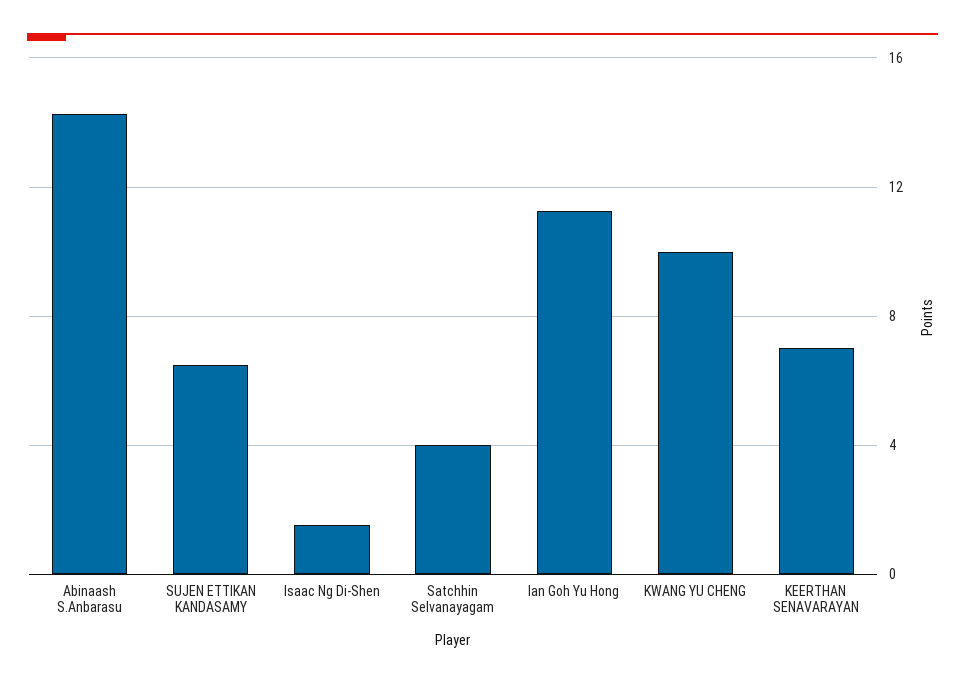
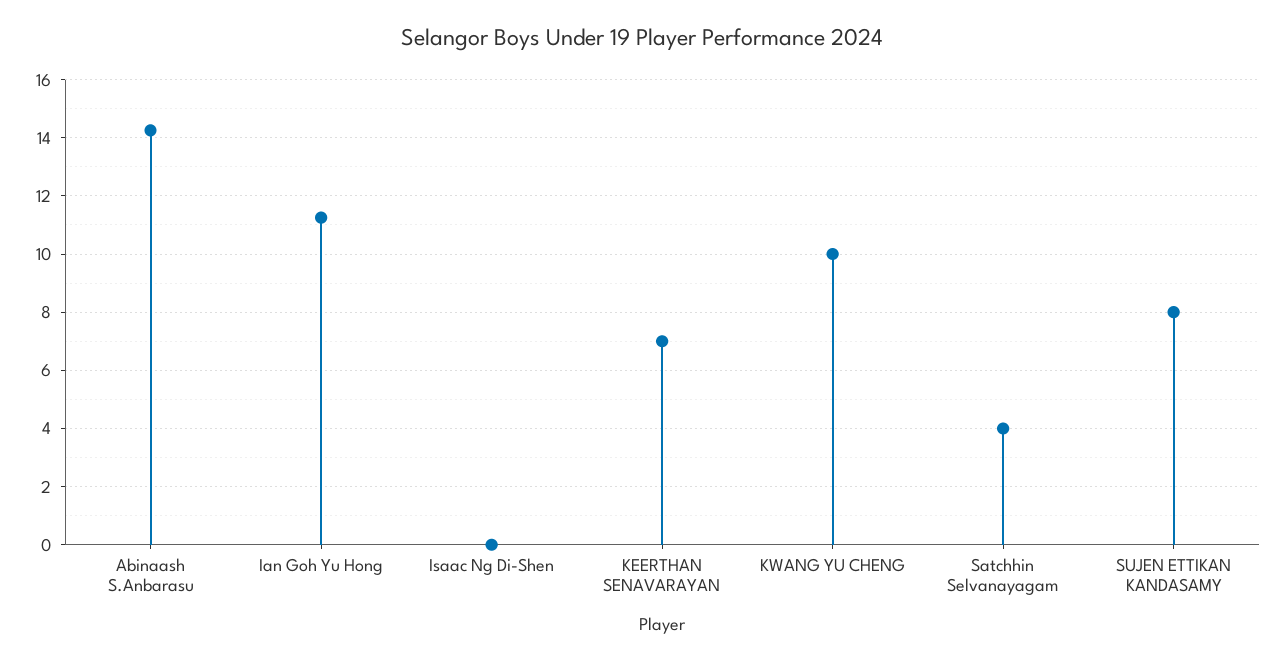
SUJEN ETTIKAN KANDASAMY: 6.5 -> 8
Isaac Ng Di-Shen: 1.5 -> 0

